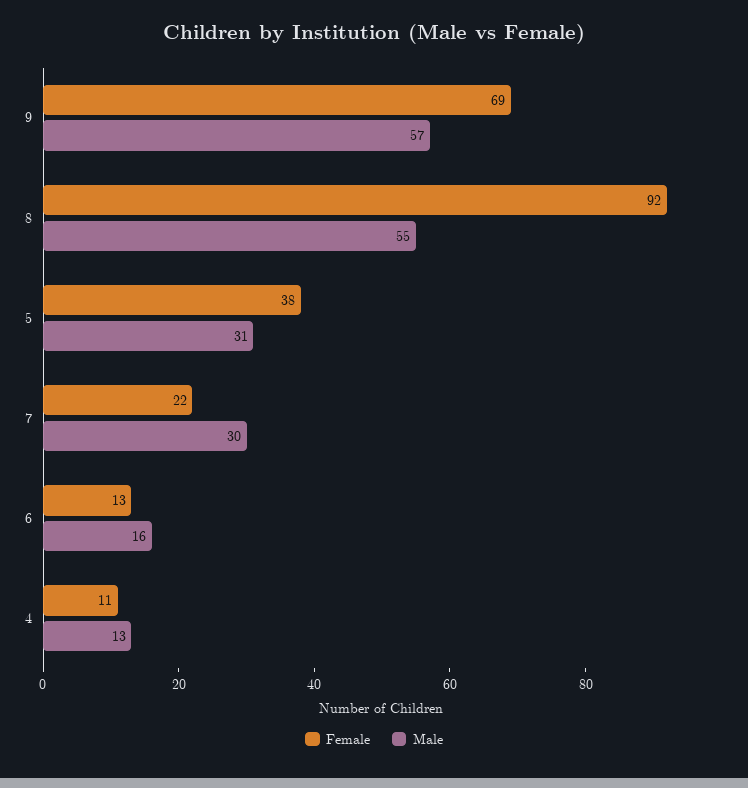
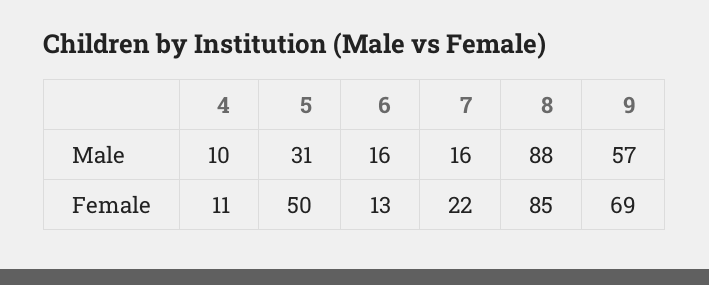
Female, 8: 92 -> 85
Male, 8: 55 -> 88
Female, 5: 38 -> 50
Male, 7: 30 -> 16
Male, 4: 13 -> 10

